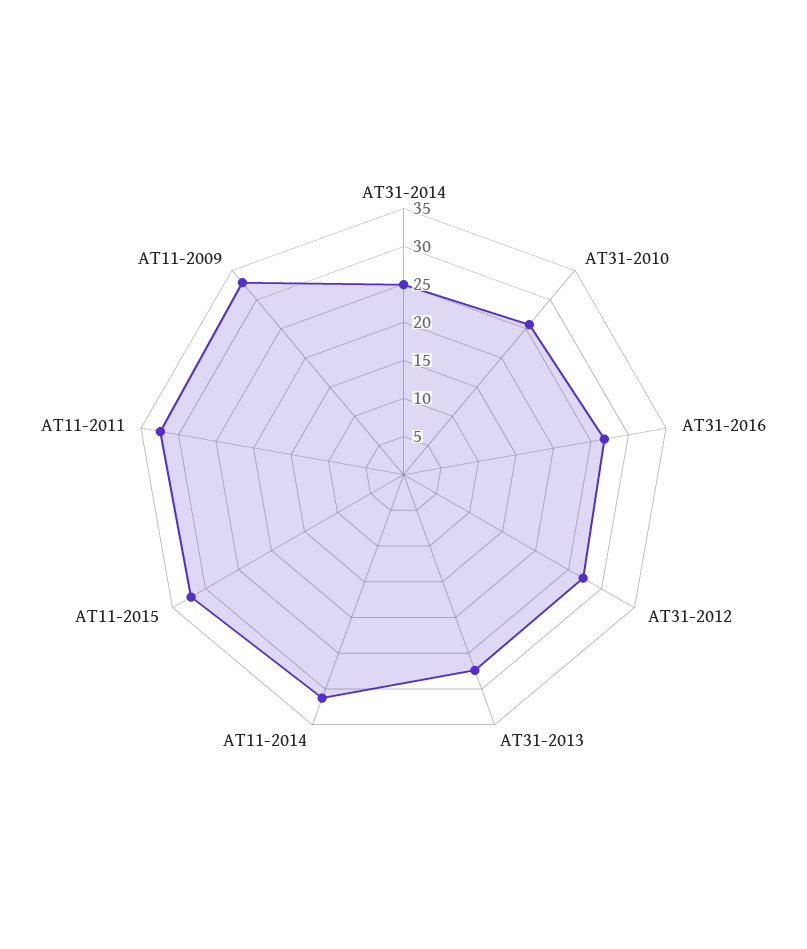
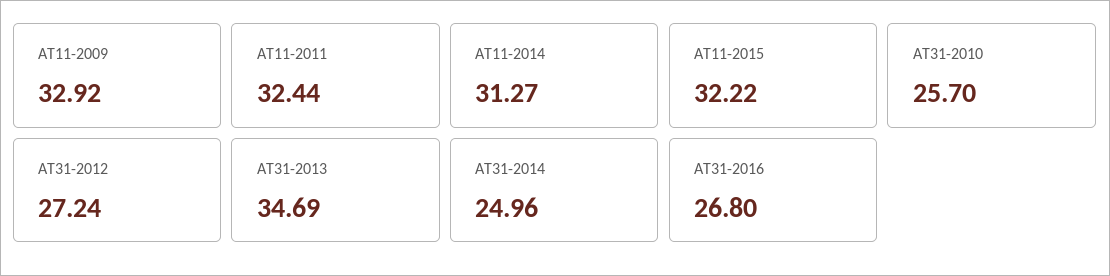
AT31-2013: 27.5 -> 34.69

